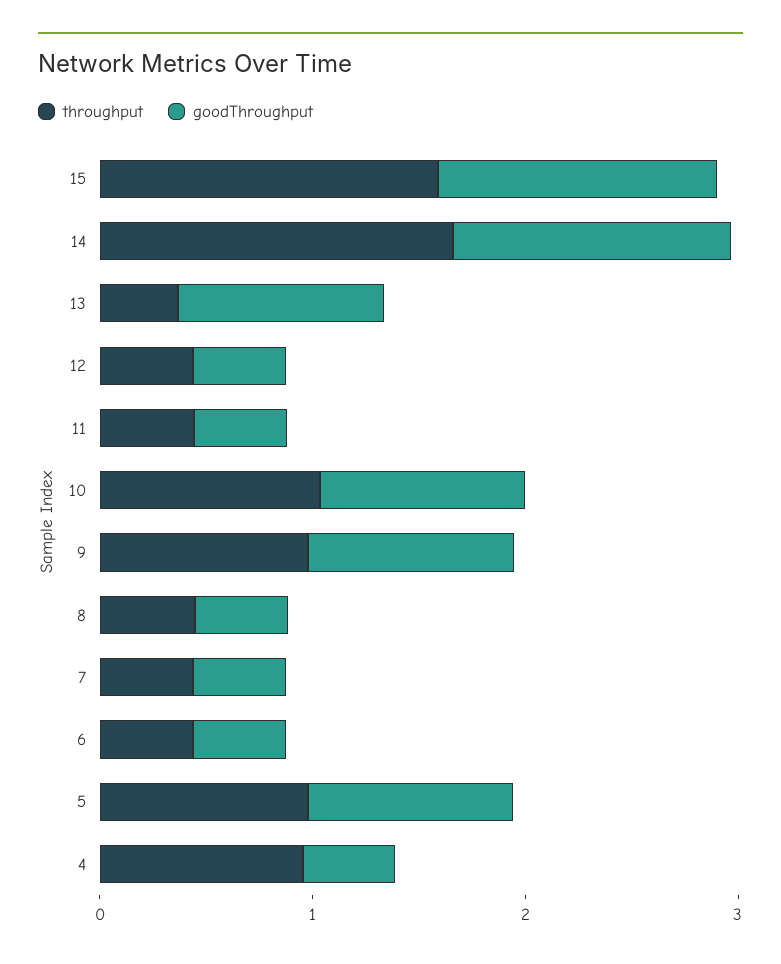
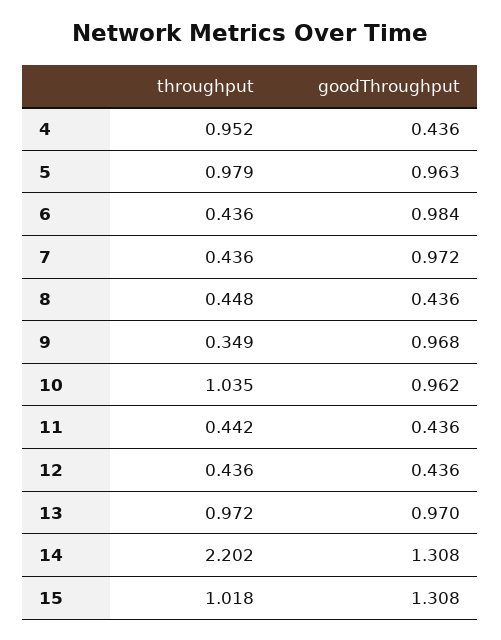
throughput, 15: 1.6 -> 1.018
throughput, 14: 1.6 -> 2.202
throughput, 13: 0.4 -> 0.972
throughput, 9: 1 -> 0.349
goodThroughput, 7: 0.4 -> 0.972
goodThroughput, 6: 0.4 -> 0.984

